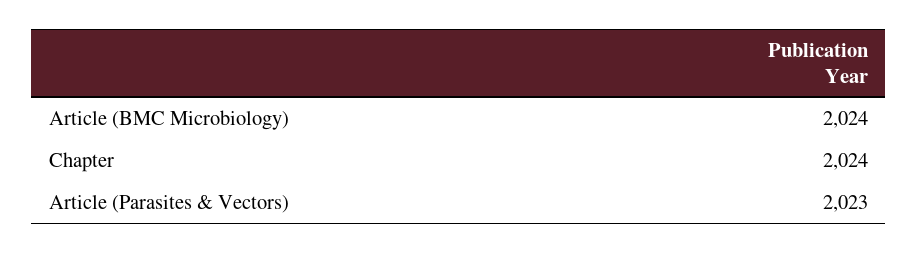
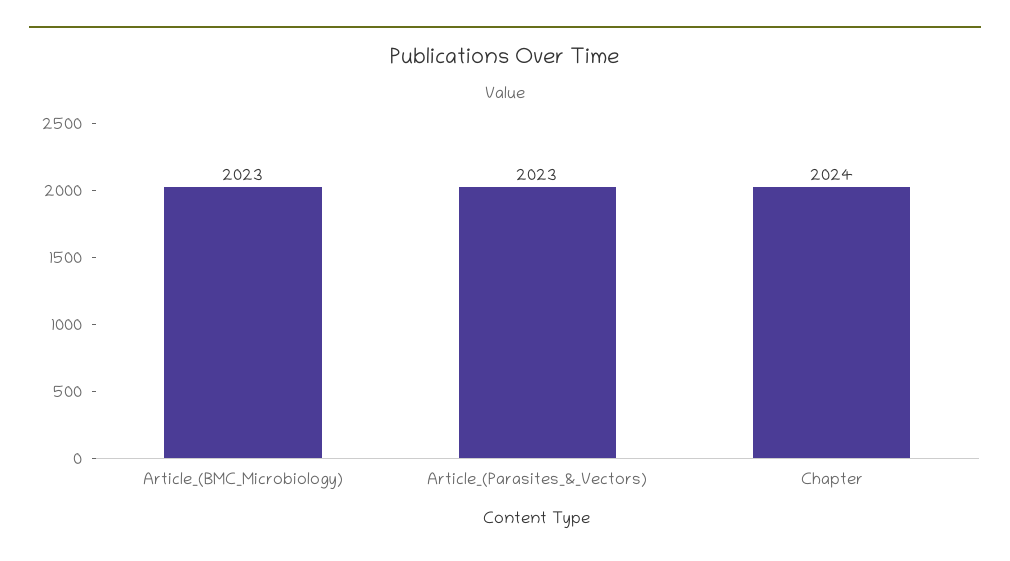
Article (BMC Microbiology): 2024 -> 2023

